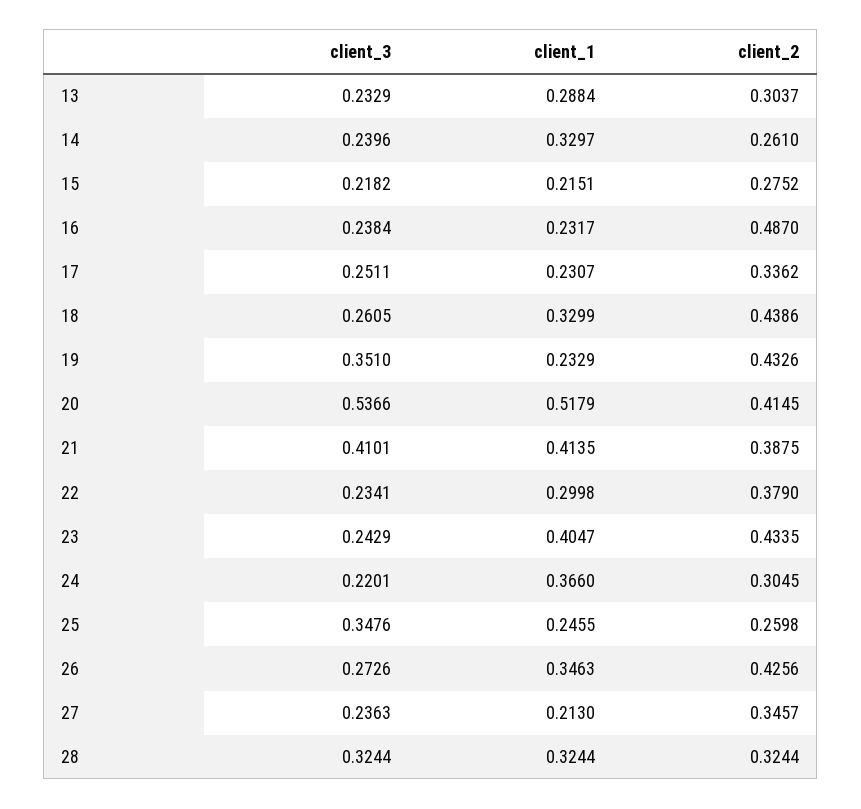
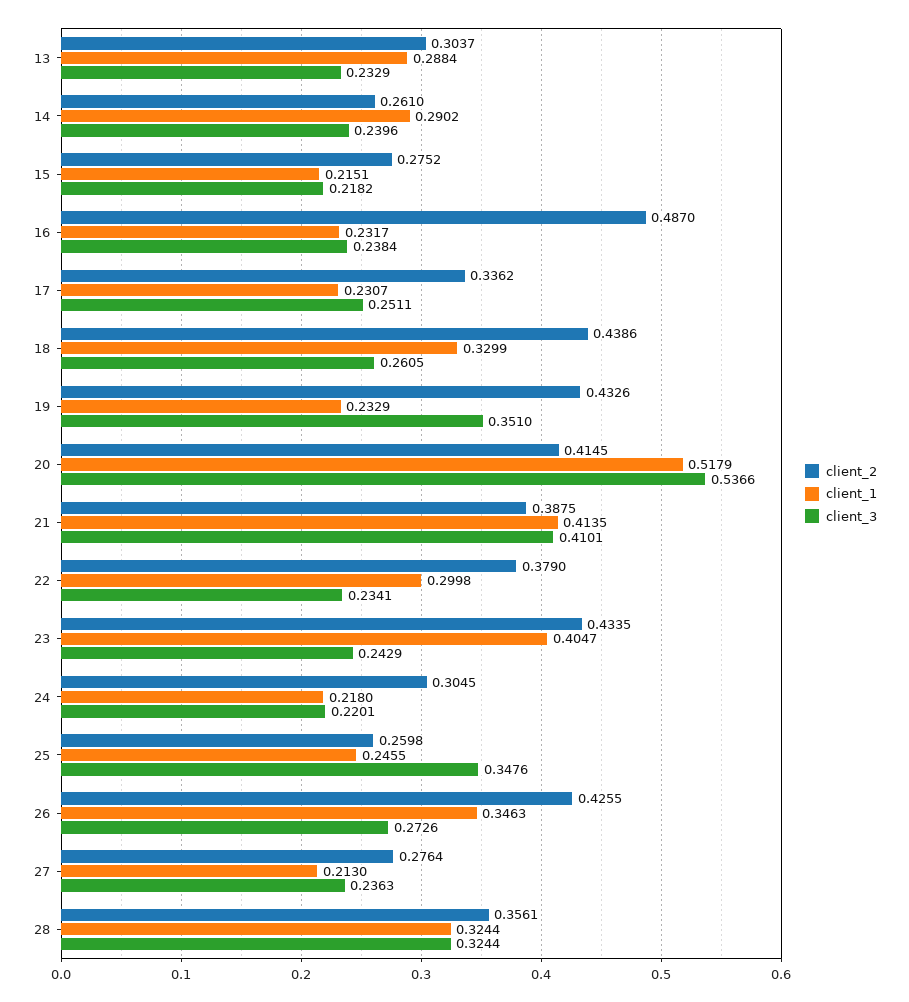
client_1, 14: 0.3297 -> 0.2902
client_1, 24: 0.366 -> 0.218
client_2, 26: 0.4256 -> 0.4255
client_2, 27: 0.3457 -> 0.2764
client_2, 28: 0.3244 -> 0.3561

